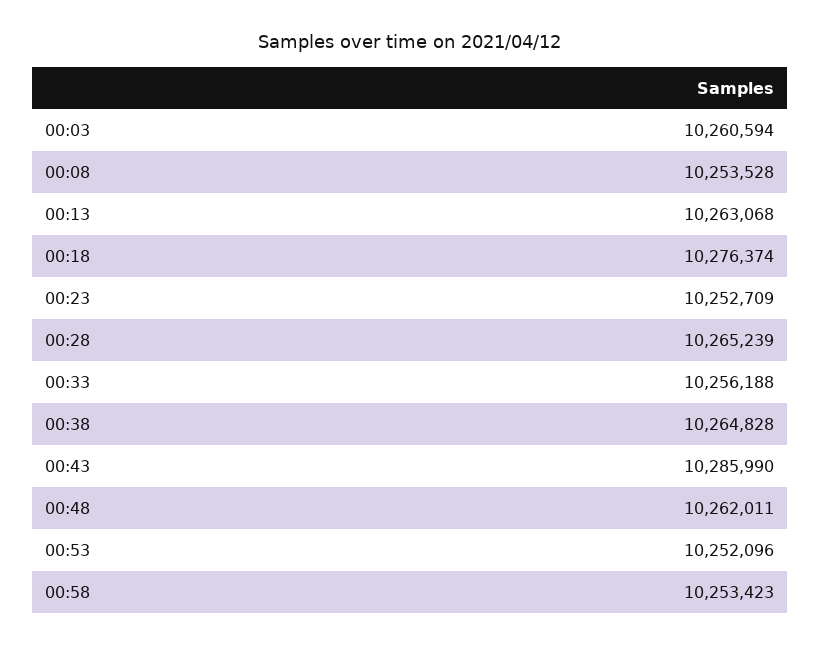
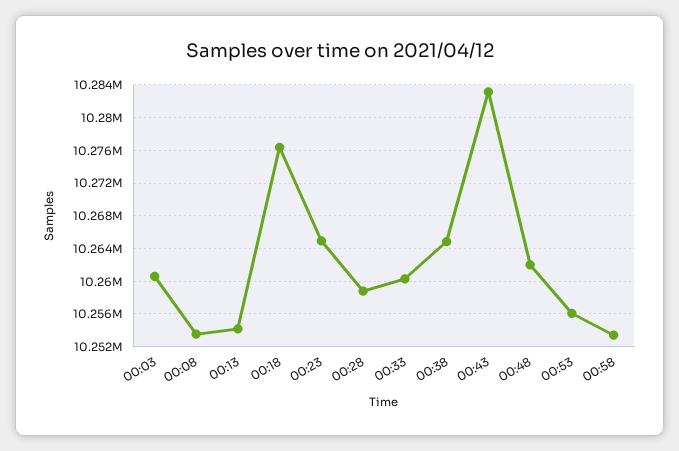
00:13: 10263068 -> 10254000
00:23: 10252709 -> 10265000
00:28: 10265239 -> 10259000
00:33: 10256188 -> 10260000
00:43: 10285990 -> 10283000
00:53: 10252096 -> 10256000

